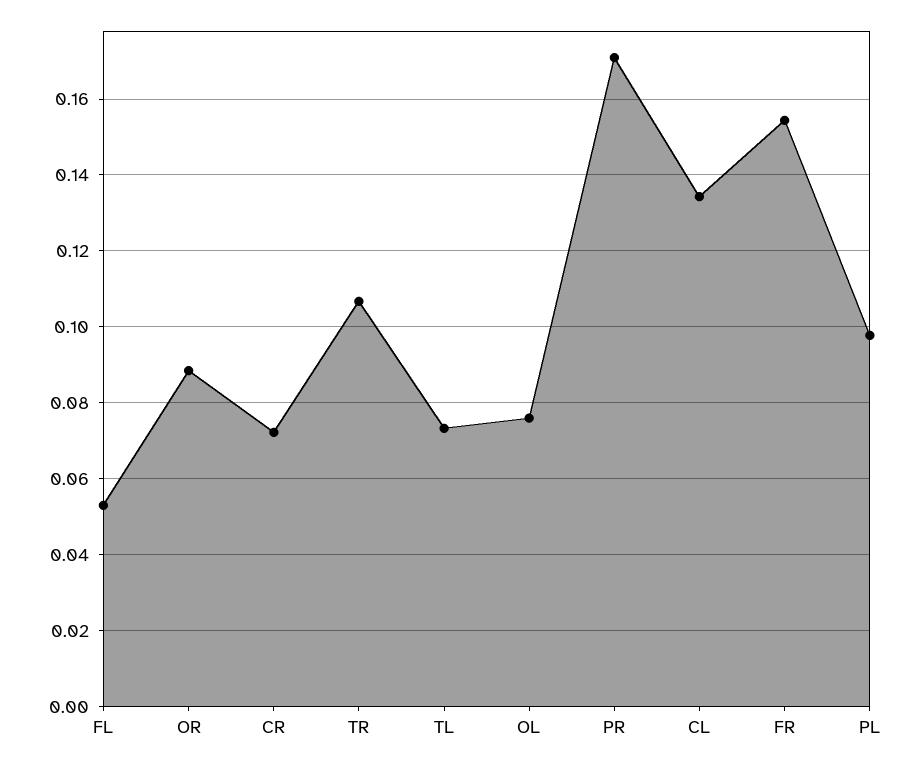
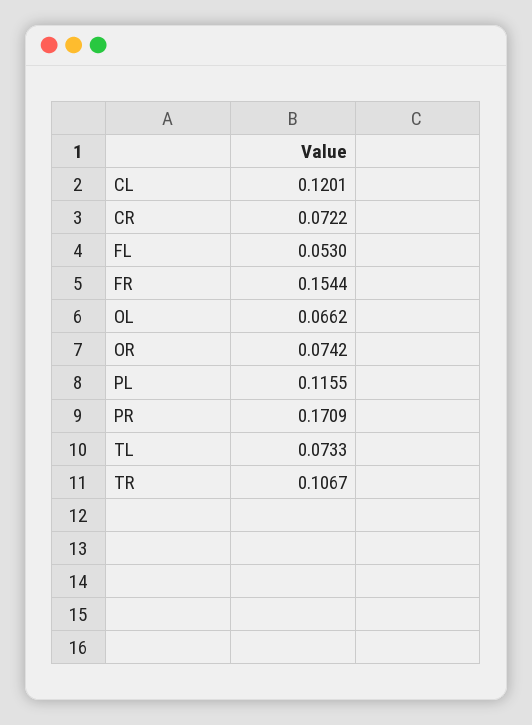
OR: 0.088 -> 0.0742
OL: 0.076 -> 0.0662
CL: 0.134 -> 0.1201
PL: 0.098 -> 0.1155

